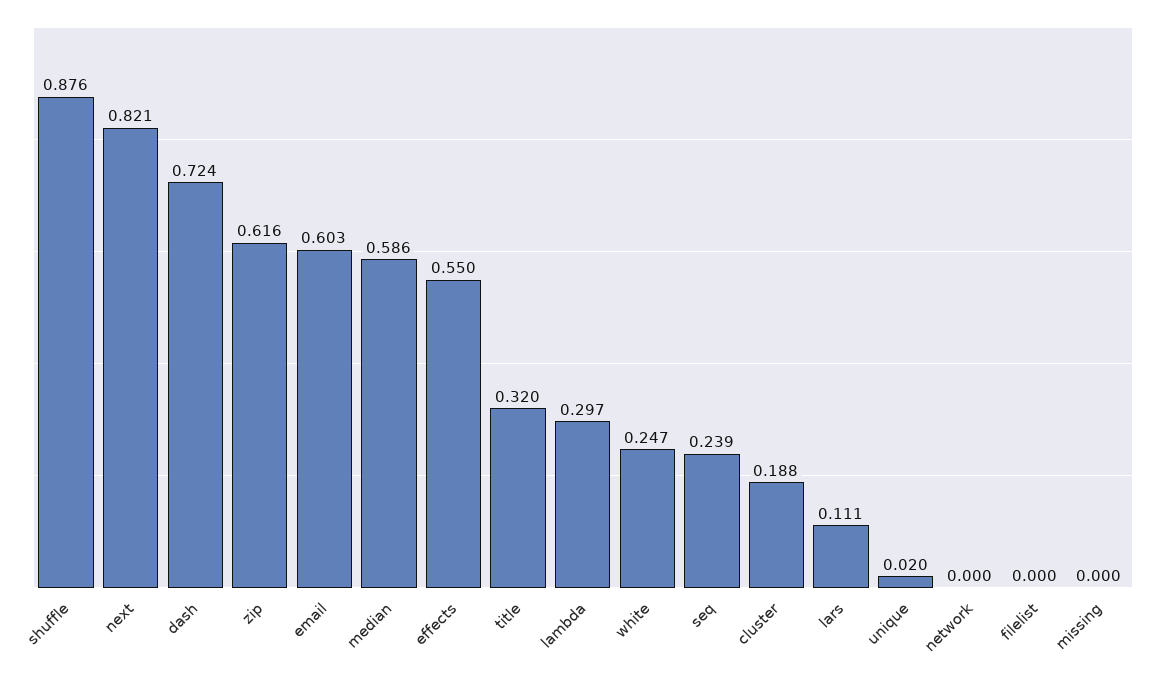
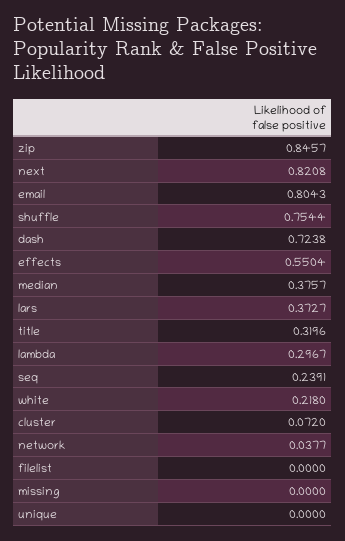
shuffle: 0.876 -> 0.7544
zip: 0.616 -> 0.8457
email: 0.603 -> 0.8043
median: 0.586 -> 0.3757
white: 0.247 -> 0.218
cluster: 0.188 -> 0.072
lars: 0.111 -> 0.3727
unique: 0.02 -> 0
network: 0 -> 0.0377

